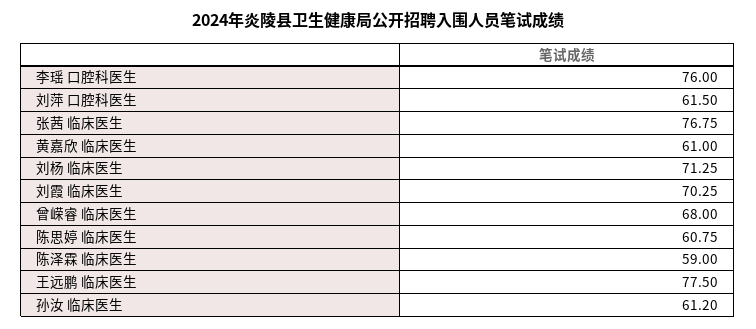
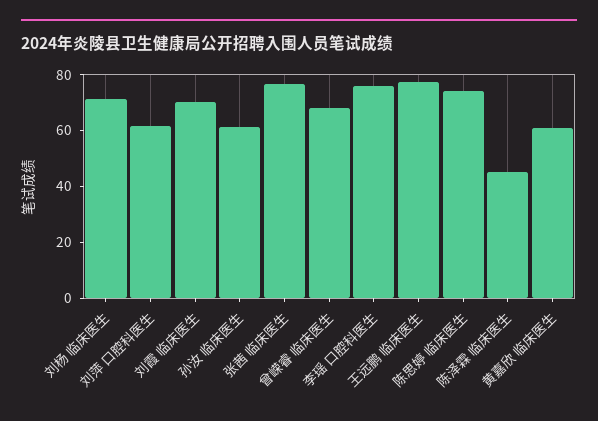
陈思婷 临床医生: 60.75 -> 75
陈泽霖 临床医生: 59 -> 45

